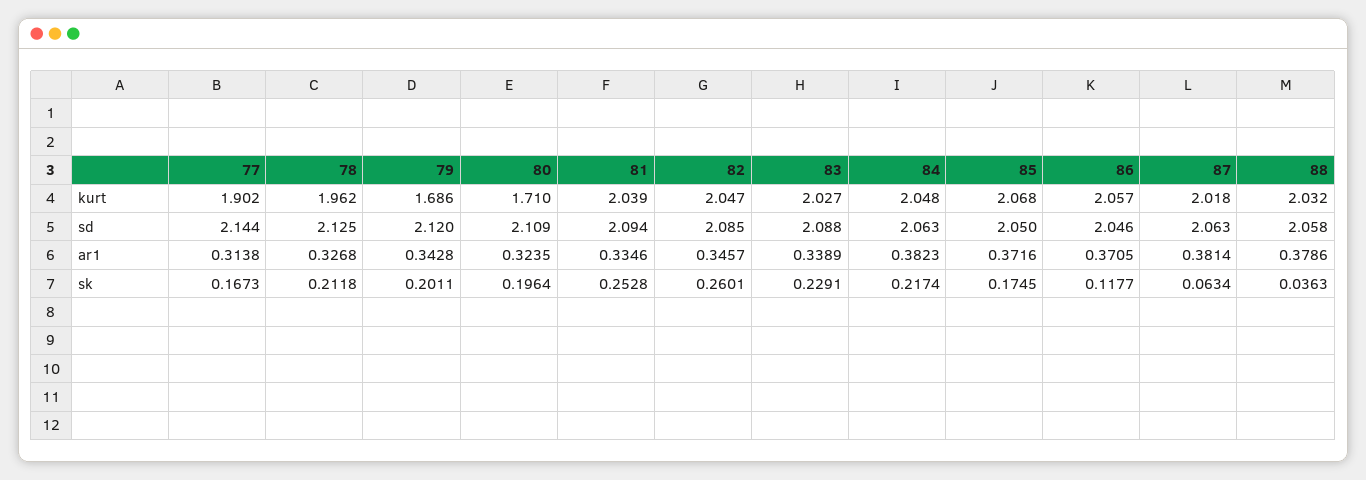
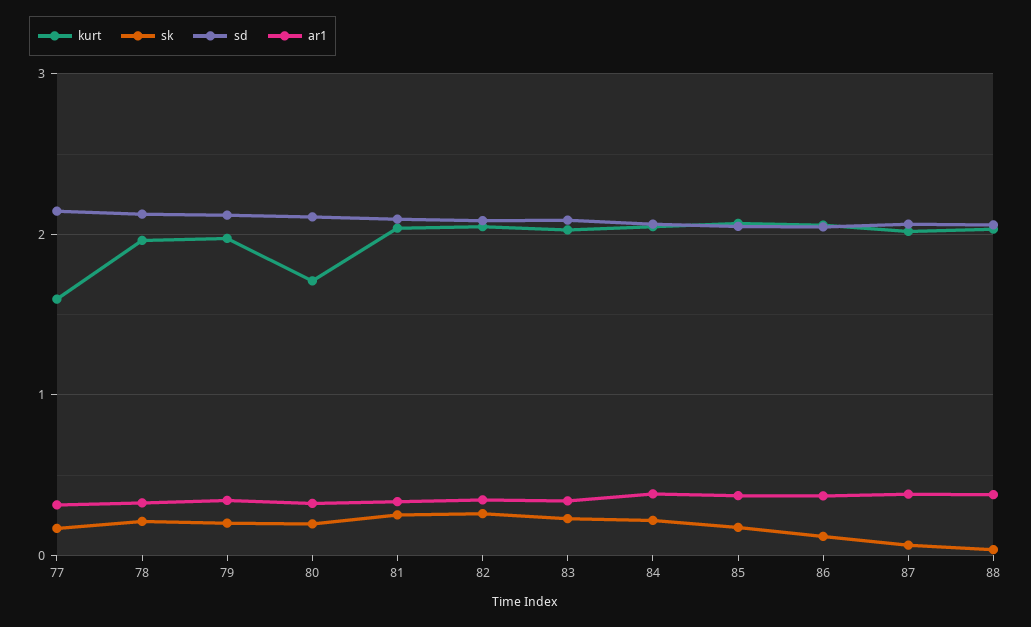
kurt, 77: 1.902 -> 1.6
kurt, 79: 1.686 -> 2

